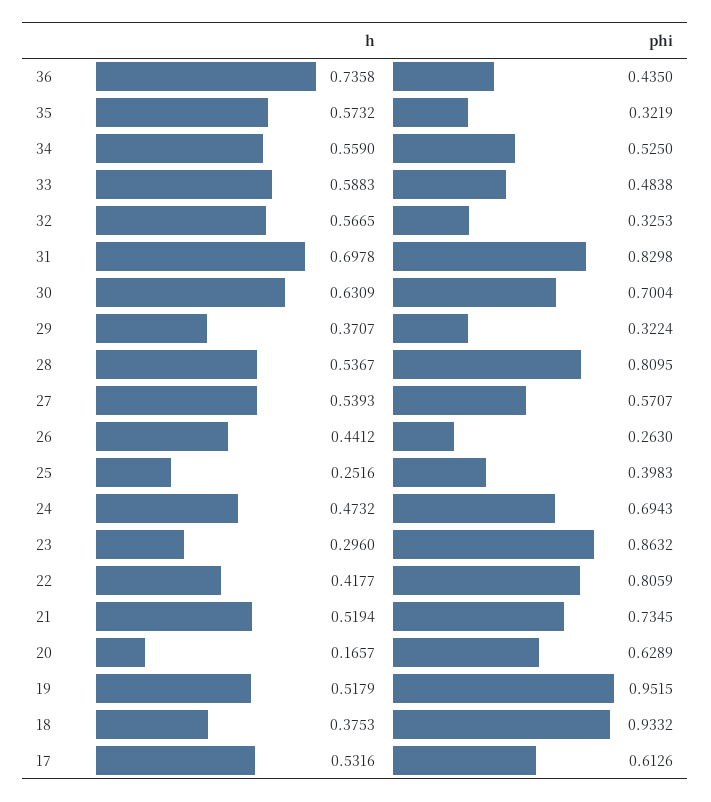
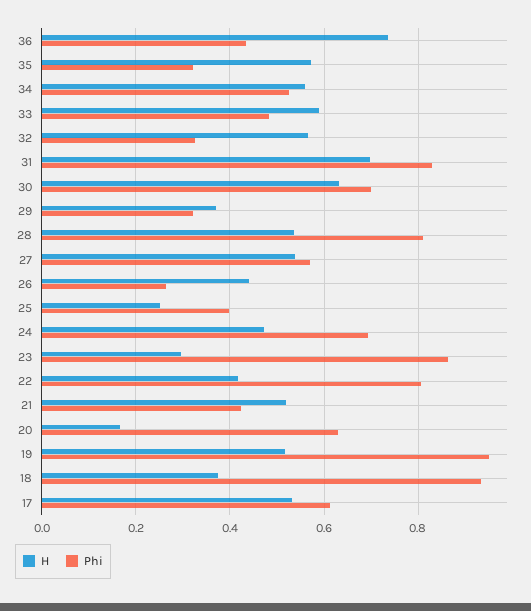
phi, 21: 0.7345 -> 0.42

